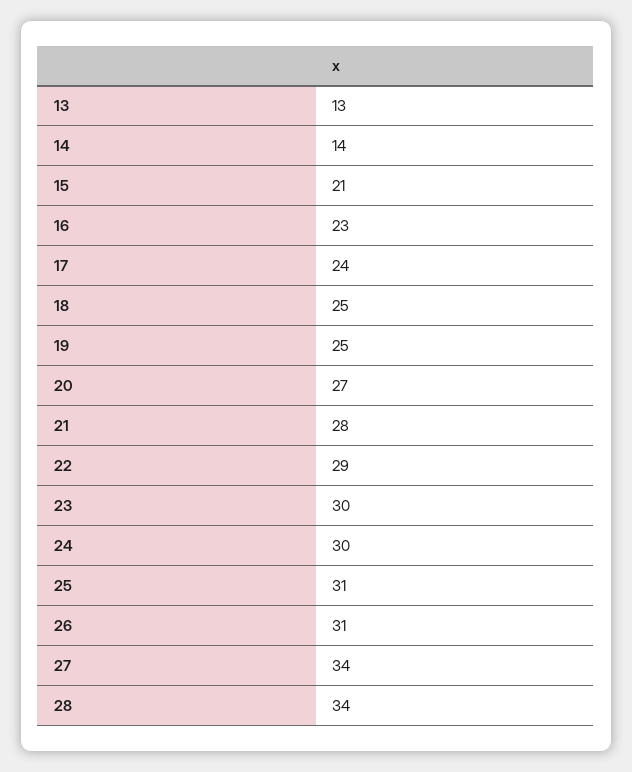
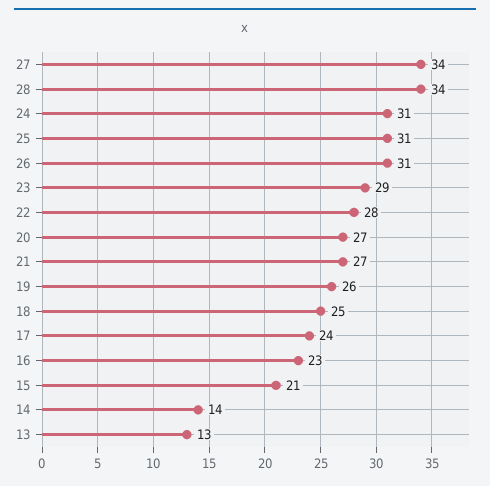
19: 25 -> 26
21: 28 -> 27
22: 29 -> 28
23: 30 -> 29
24: 30 -> 31

